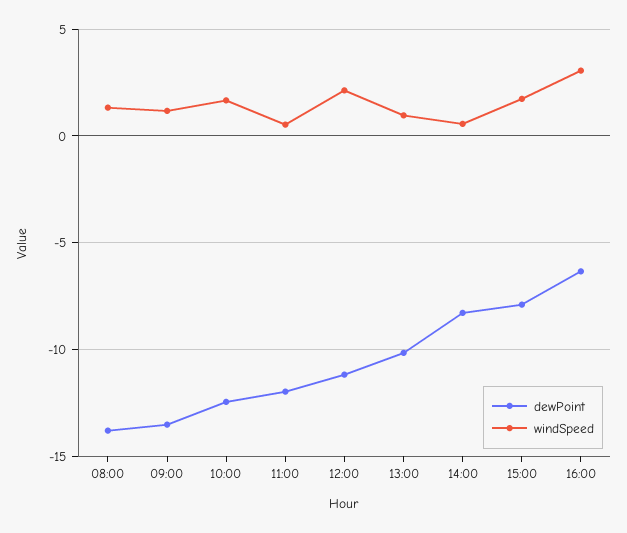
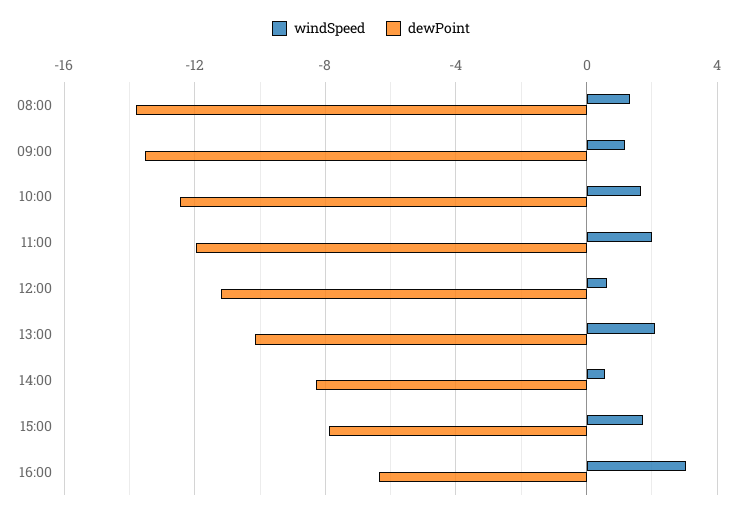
windSpeed, 11:00: 0.5 -> 2
windSpeed, 12:00: 2 -> 0.5
windSpeed, 13:00: 1 -> 2

